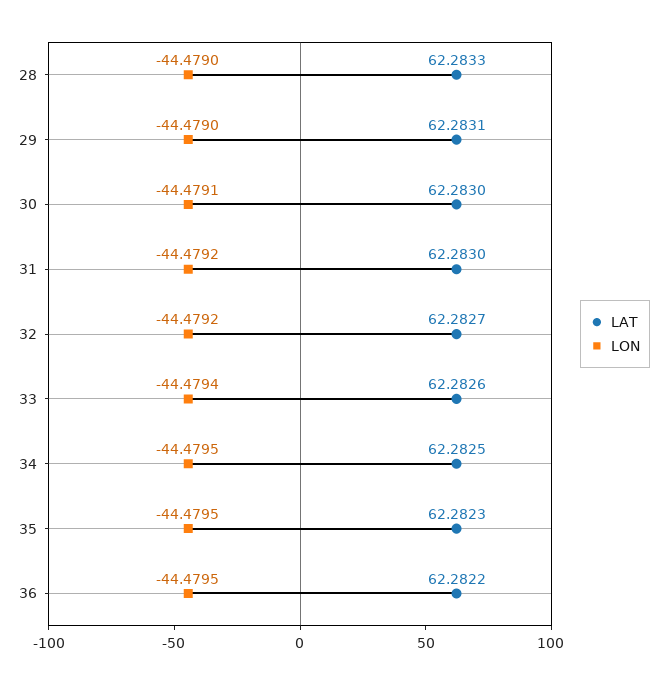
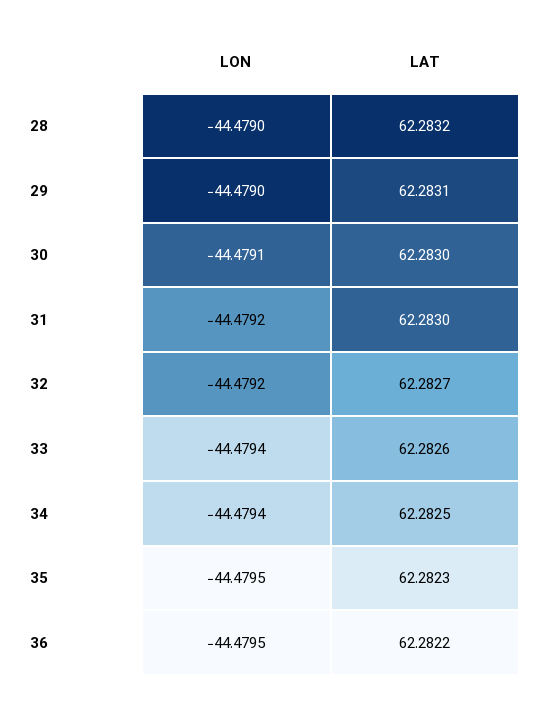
LAT, 28: 62.2833 -> 62.2832
LON, 34: -44.4795 -> -44.4794

